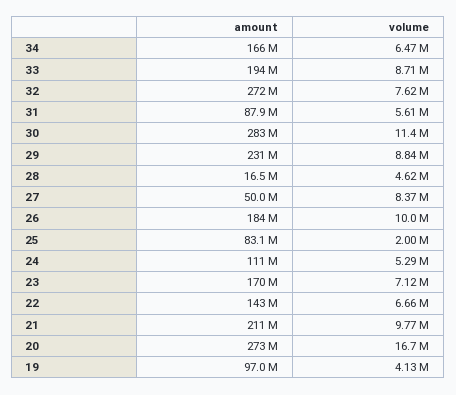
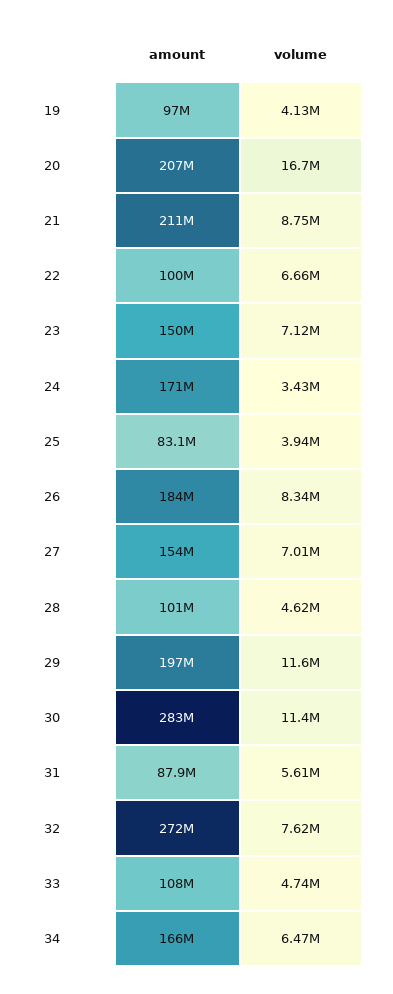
amount, 33: 194000000 -> 108000000
volume, 33: 8710000 -> 4740000
amount, 29: 231000000 -> 197000000
volume, 29: 8840000 -> 11600000
amount, 28: 16500000 -> 101000000
amount, 27: 50000000 -> 154000000
volume, 27: 8370000 -> 7010000
volume, 26: 10000000 -> 8340000
volume, 25: 2000000 -> 3940000
amount, 24: 111000000 -> 171000000
volume, 24: 5290000 -> 3430000
amount, 23: 170000000 -> 150000000
amount, 22: 143000000 -> 100000000
volume, 21: 9770000 -> 8750000
amount, 20: 273000000 -> 207000000

